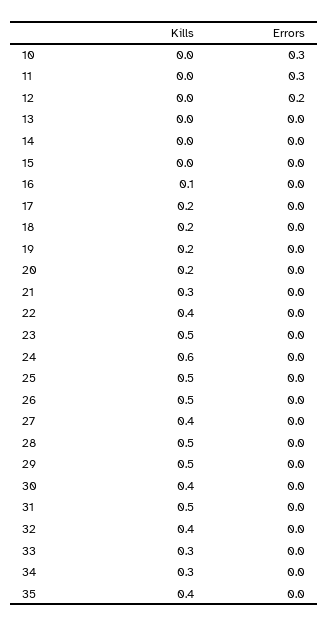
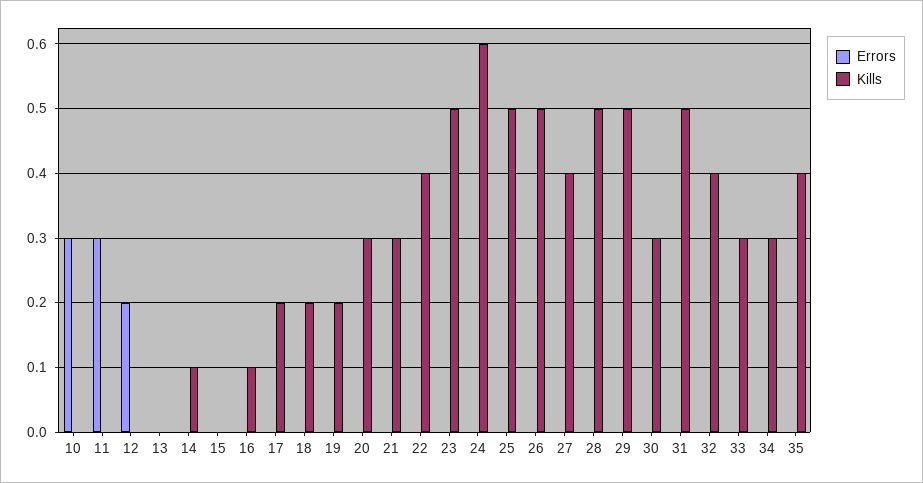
Kills, 14: 0 -> 0.1
Kills, 20: 0.2 -> 0.3
Kills, 30: 0.4 -> 0.3

